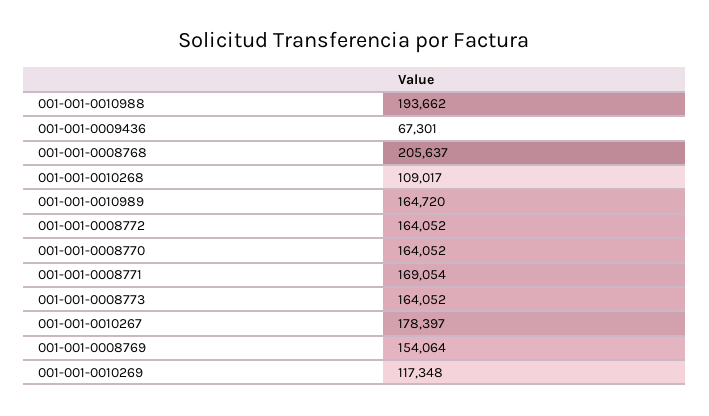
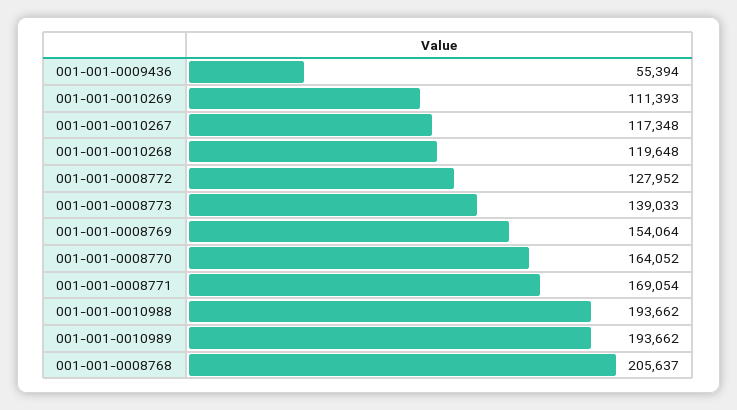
001-001-0009436: 67301 -> 55394
001-001-0010268: 109017 -> 119648
001-001-0010989: 164720 -> 193662
001-001-0008772: 164052 -> 127952
001-001-0008773: 164052 -> 139033
001-001-0010267: 178397 -> 117348
001-001-0010269: 117348 -> 111393

